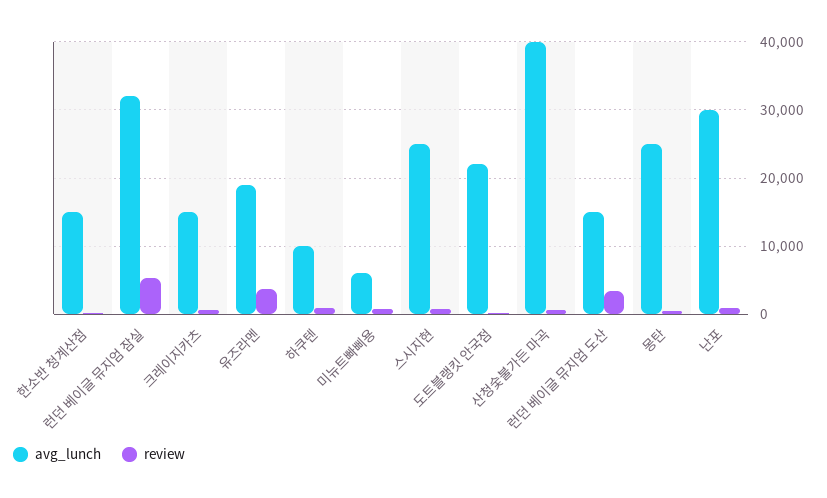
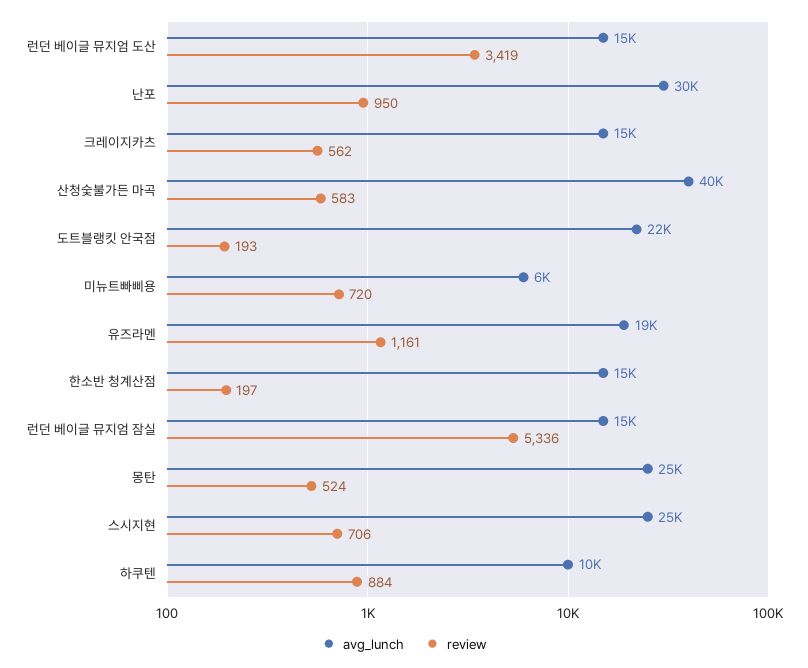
avg_lunch, 런던 베이글 뮤지엄 잠실: 32000 -> 15000
review, 유즈라멘: 4000 -> 1161

